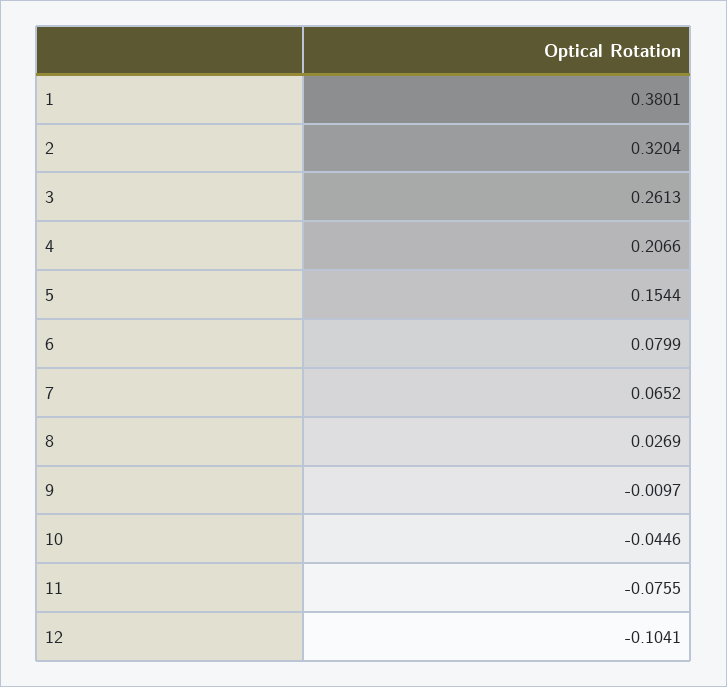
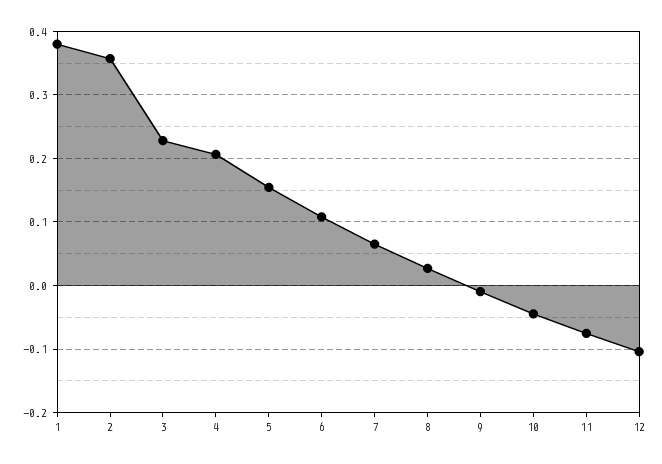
2: 0.3204 -> 0.36
3: 0.2613 -> 0.23
6: 0.0799 -> 0.11

